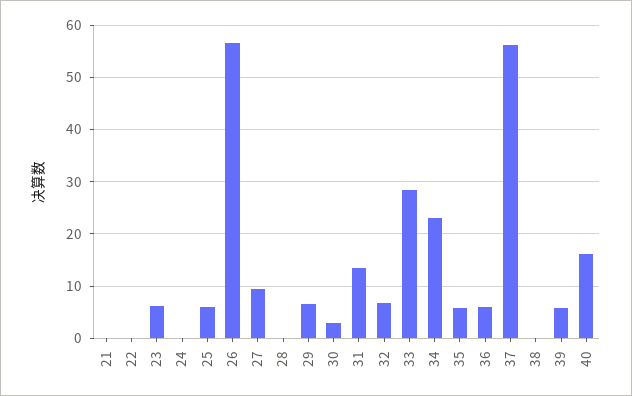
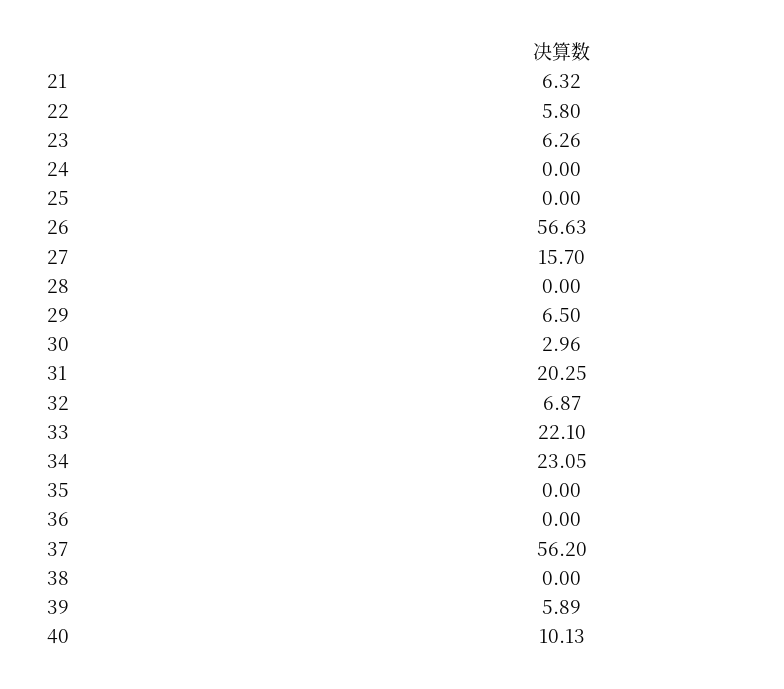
21: 0 -> 6.32
22: 0 -> 5.8
25: 6 -> 0
27: 10 -> 15.7
31: 14 -> 20.25
33: 28 -> 22.1
35: 6 -> 0
36: 6 -> 0
40: 16 -> 10.13

